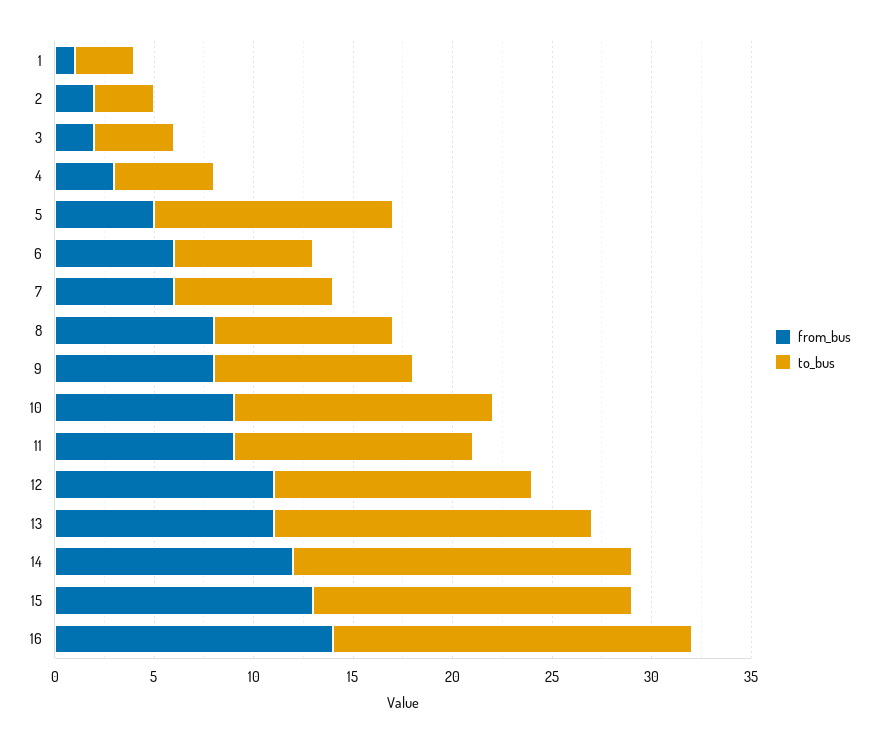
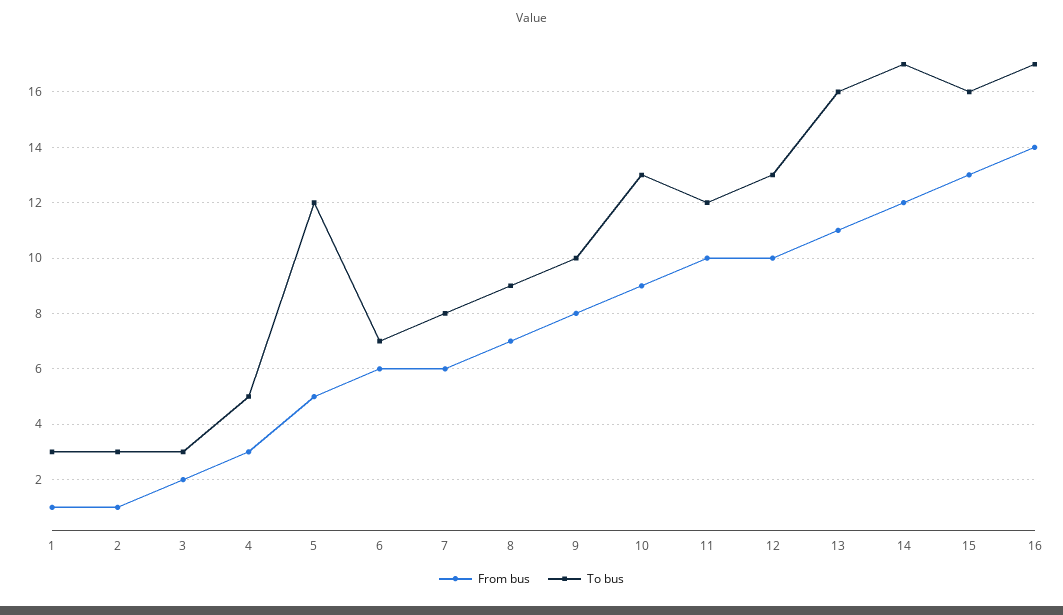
from_bus, 2: 2 -> 1
to_bus, 3: 4 -> 3
from_bus, 8: 8 -> 7
from_bus, 11: 9 -> 10
from_bus, 12: 11 -> 10
to_bus, 16: 18 -> 17

